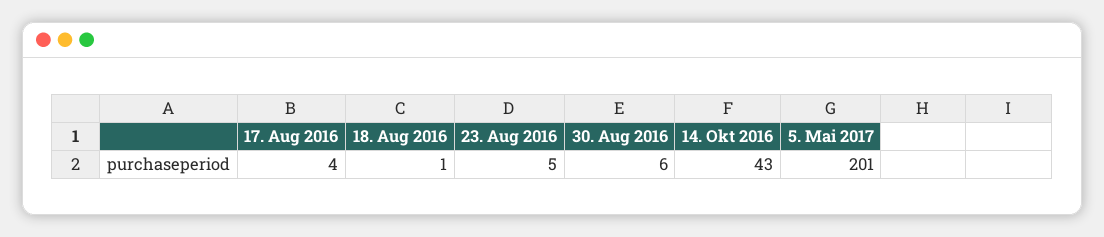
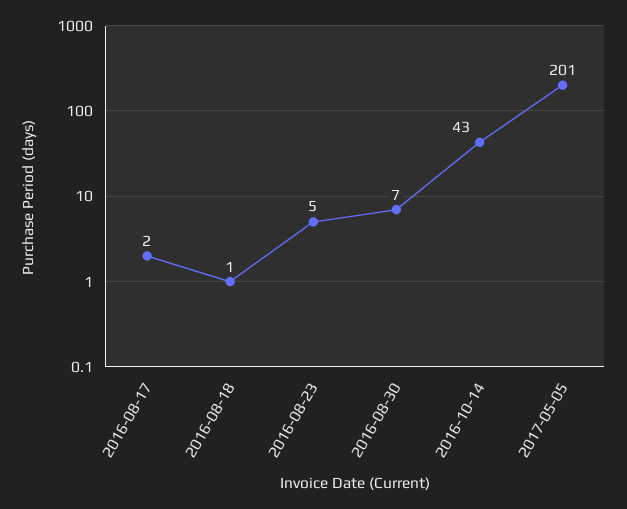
17. Aug 2016: 4 -> 2
30. Aug 2016: 6 -> 7

